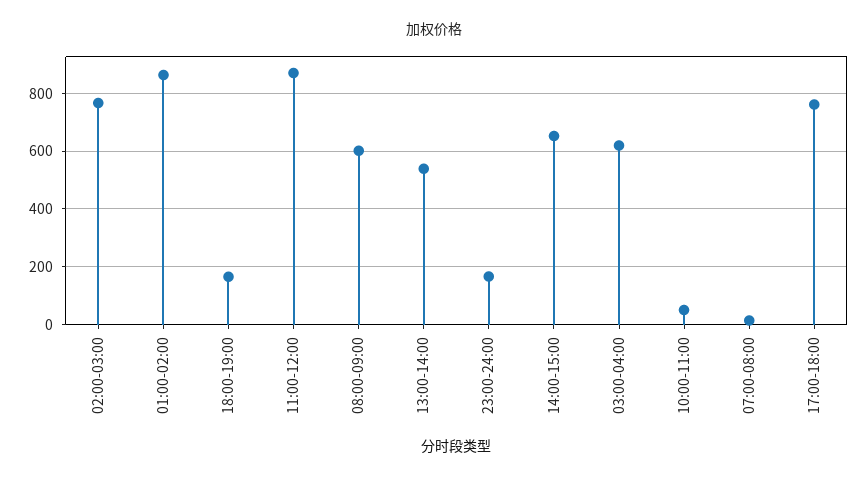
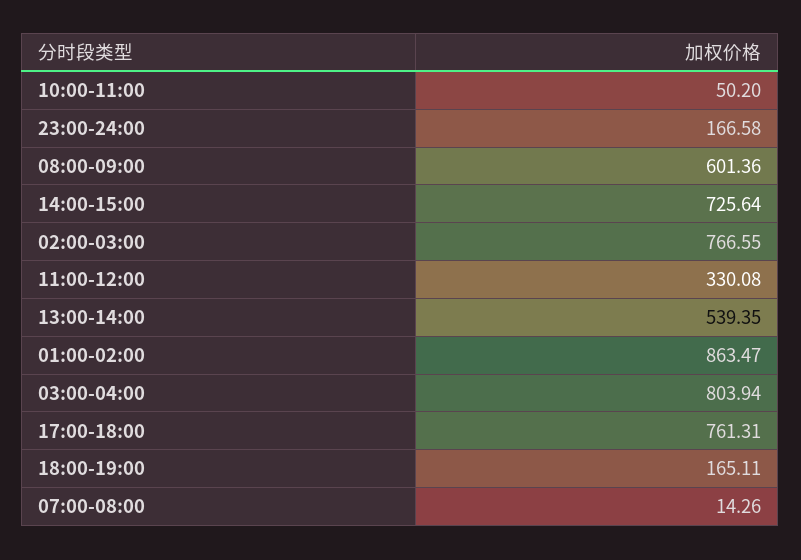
11:00-12:00: 875 -> 330.08
14:00-15:00: 650 -> 725.64
03:00-04:00: 625 -> 803.94

